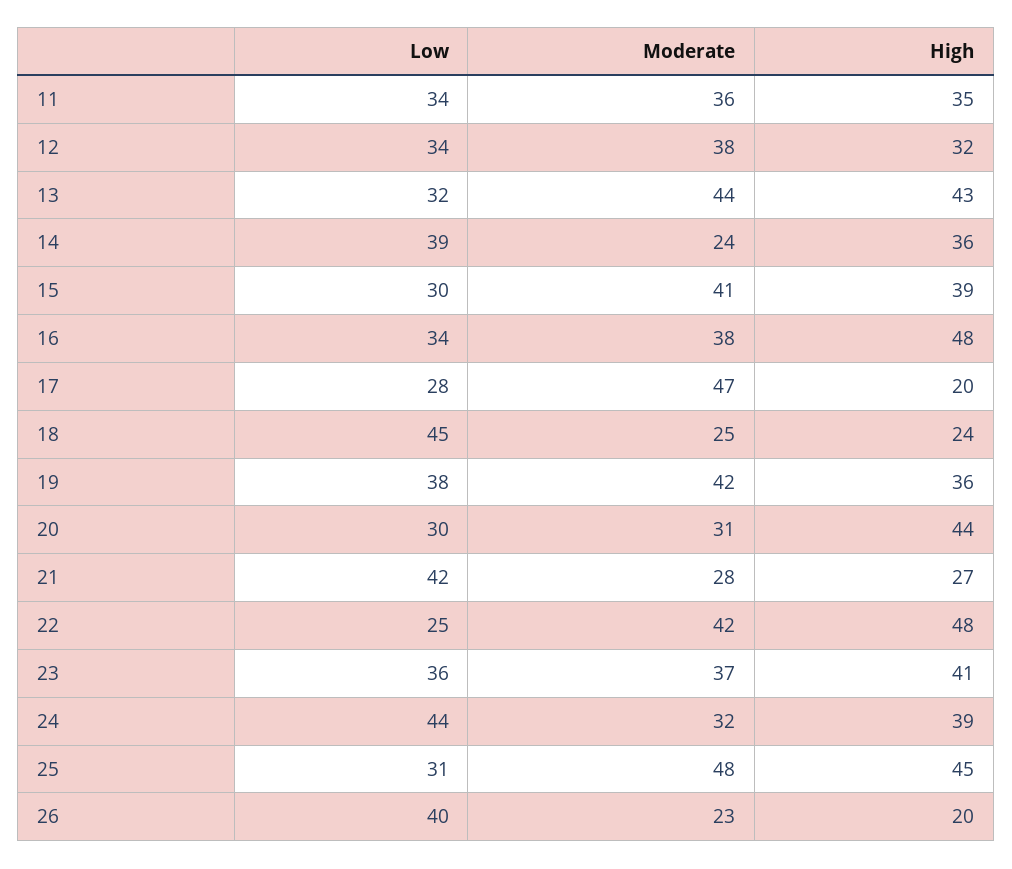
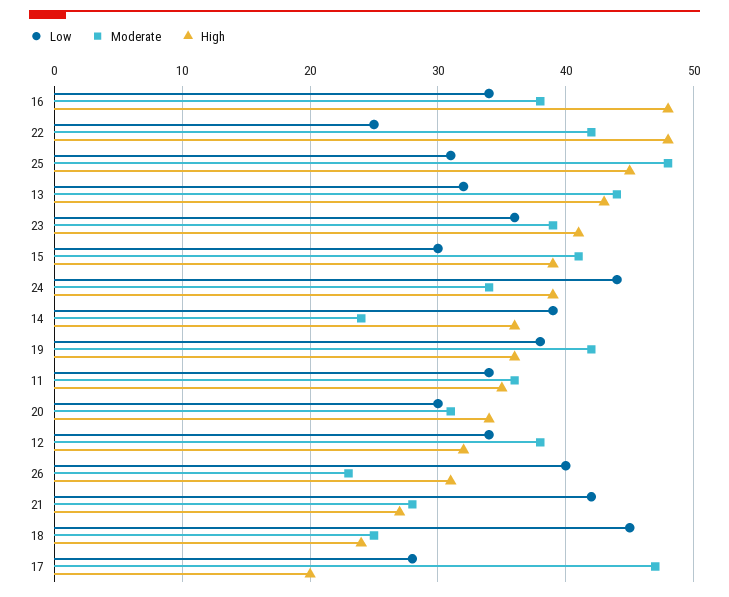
High, 20: 44 -> 34
Moderate, 23: 37 -> 39
Moderate, 24: 32 -> 34
High, 26: 20 -> 31

